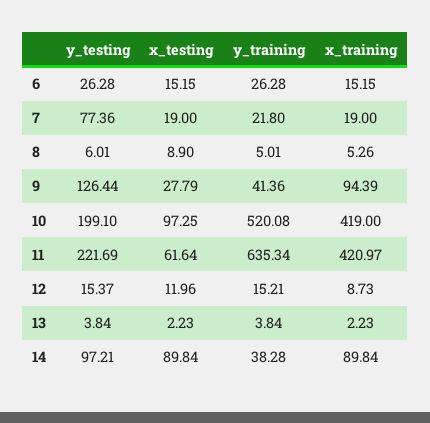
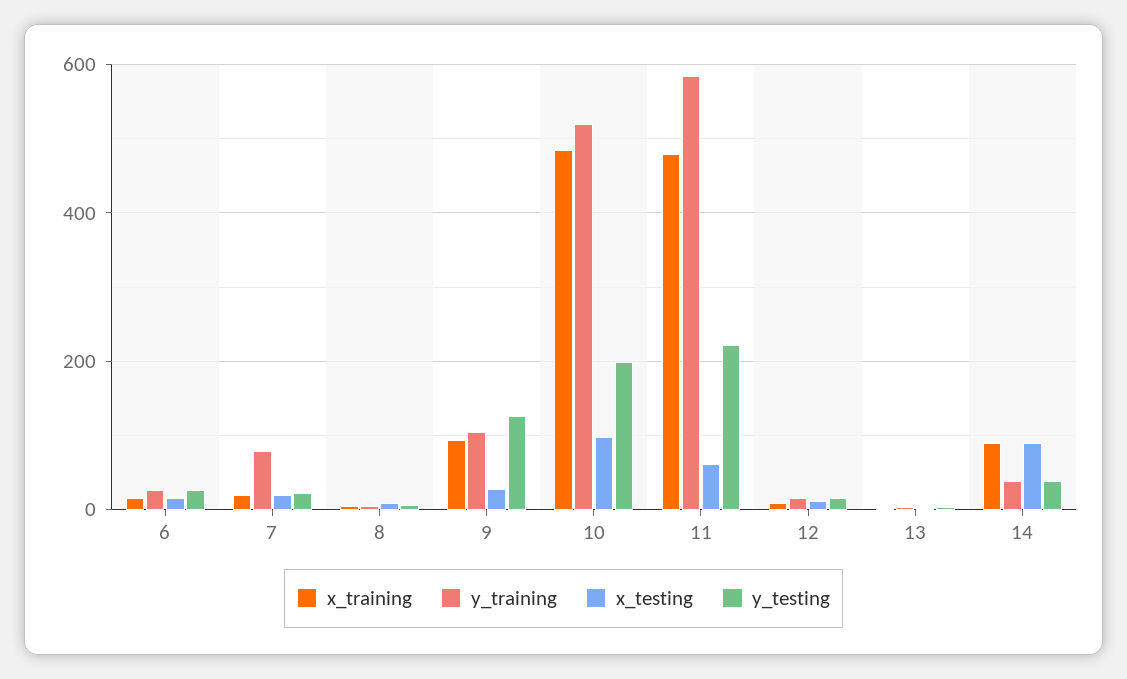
y_testing, 7: 77.36 -> 20
y_training, 7: 21.8 -> 80
y_training, 9: 41.36 -> 100
x_training, 10: 419 -> 480
y_training, 11: 635.34 -> 580
x_training, 11: 420.97 -> 480
y_testing, 14: 97.21 -> 40

